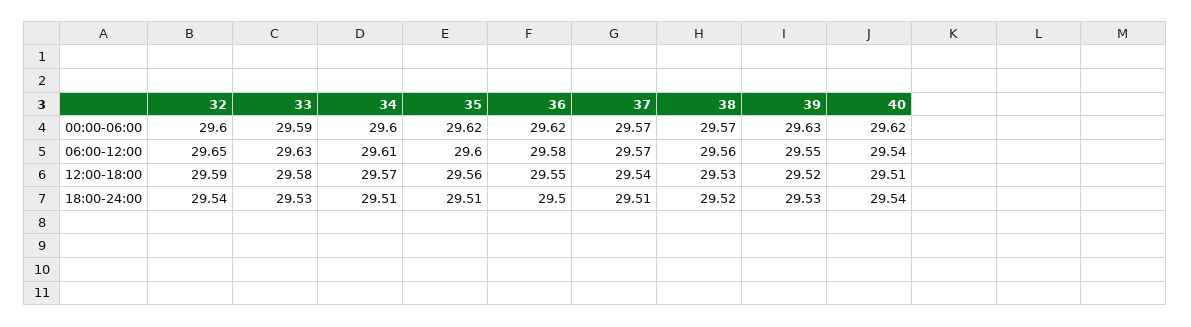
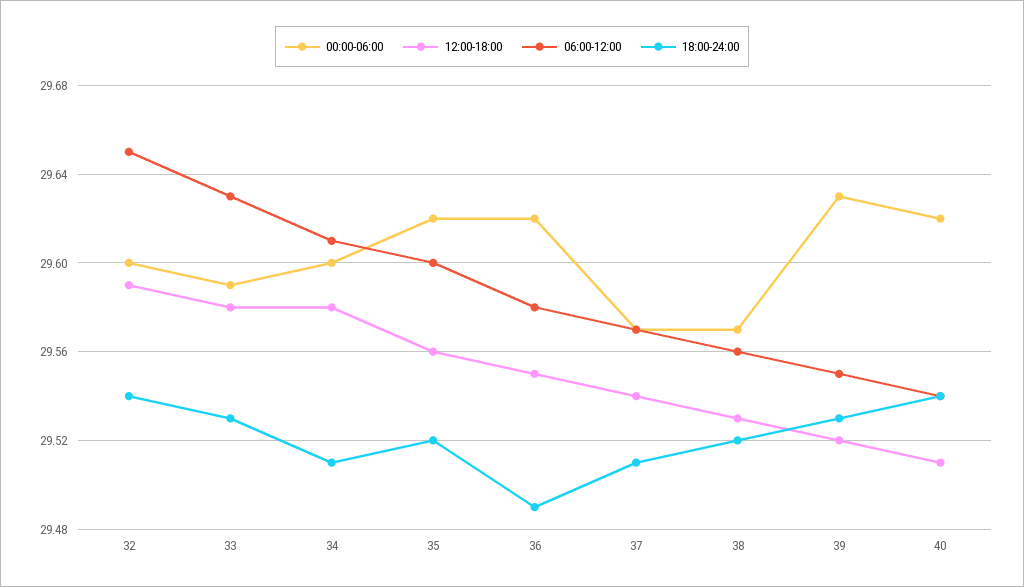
12:00-18:00, 34: 29.57 -> 29.58
18:00-24:00, 35: 29.51 -> 29.52
18:00-24:00, 36: 29.5 -> 29.49

